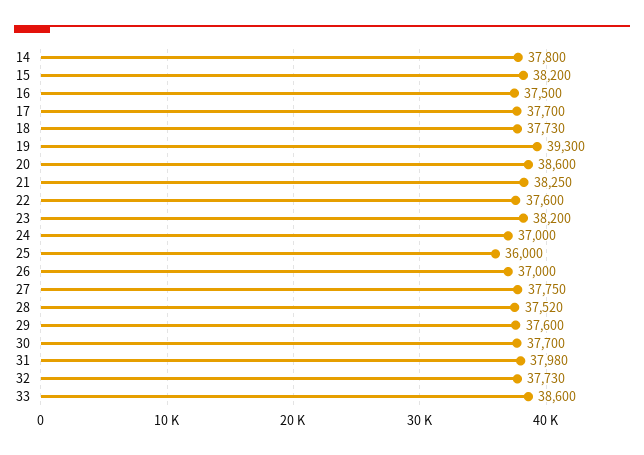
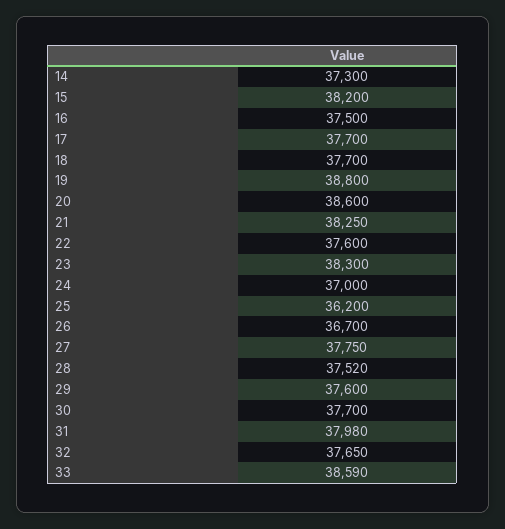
14: 37800 -> 37300
18: 37730 -> 37700
19: 39300 -> 38800
23: 38200 -> 38300
25: 36000 -> 36200
26: 37000 -> 36700
32: 37730 -> 37650
33: 38600 -> 38590

